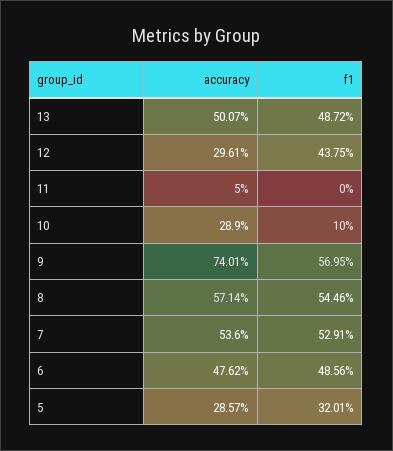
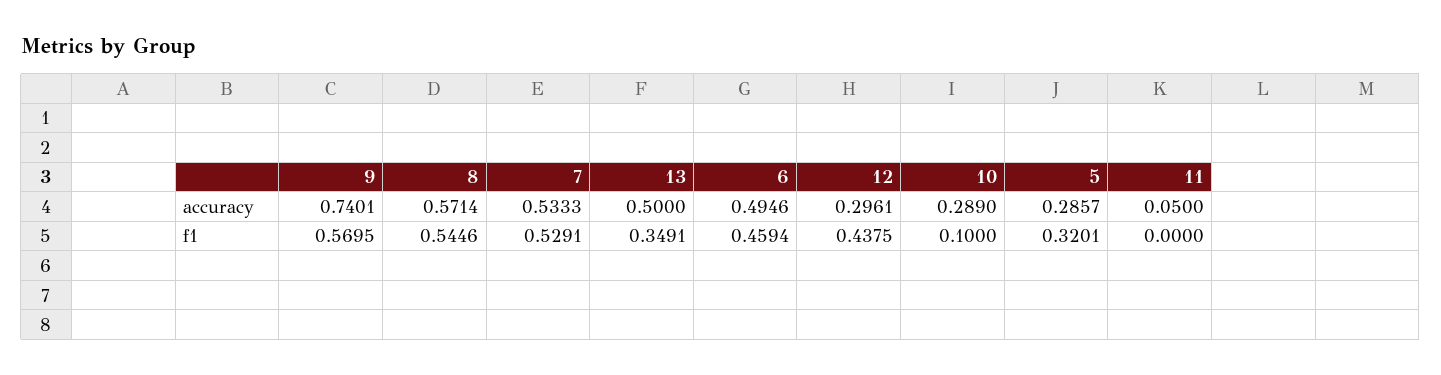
accuracy, 13: 0.5007 -> 0.5
f1, 13: 0.4872 -> 0.3491
accuracy, 7: 0.536 -> 0.5333
accuracy, 6: 0.4762 -> 0.4946
f1, 6: 0.4856 -> 0.4594

